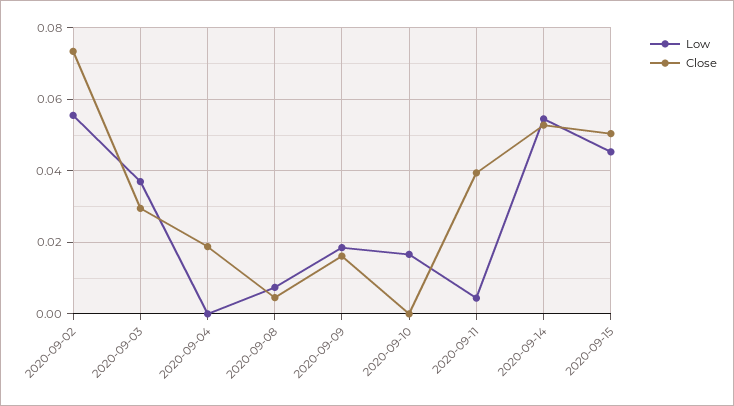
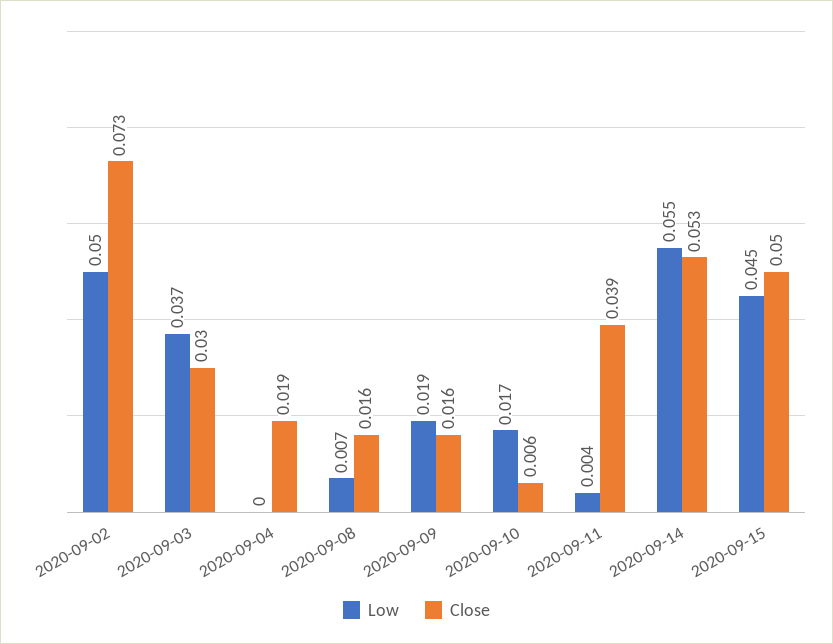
Low, 2020-09-02: 0.056 -> 0.05
Close, 2020-09-08: 0.004 -> 0.016
Close, 2020-09-10: 0 -> 0.006

